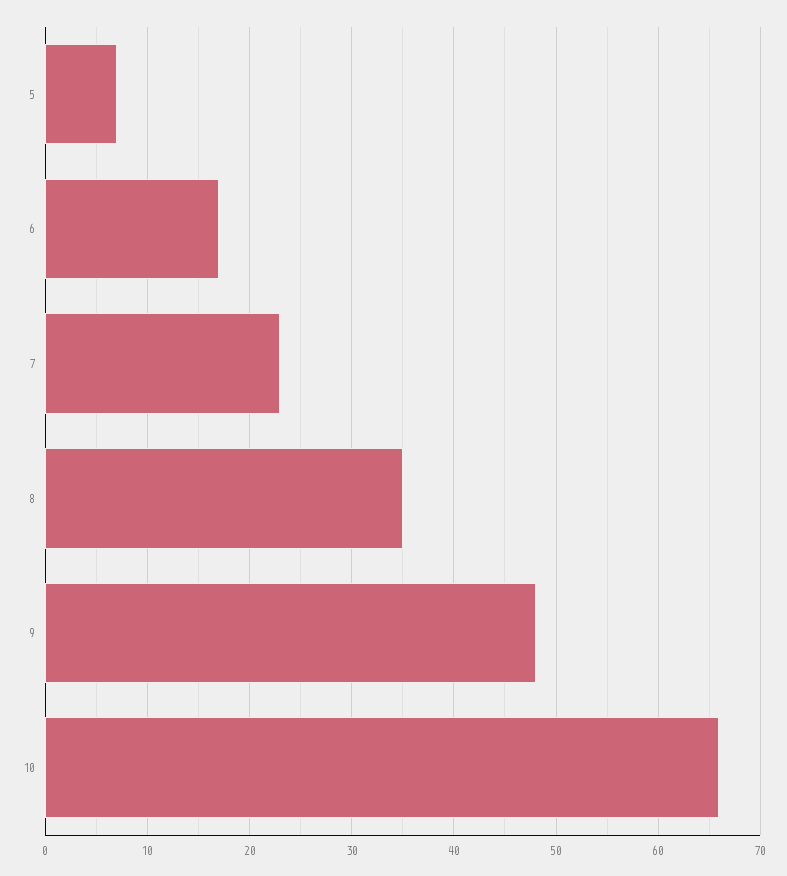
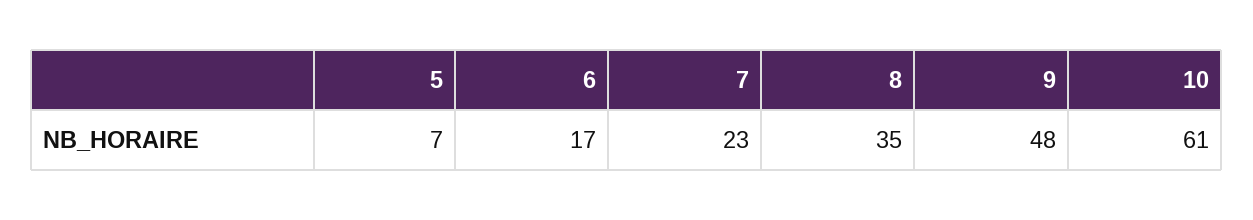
10: 66 -> 61

